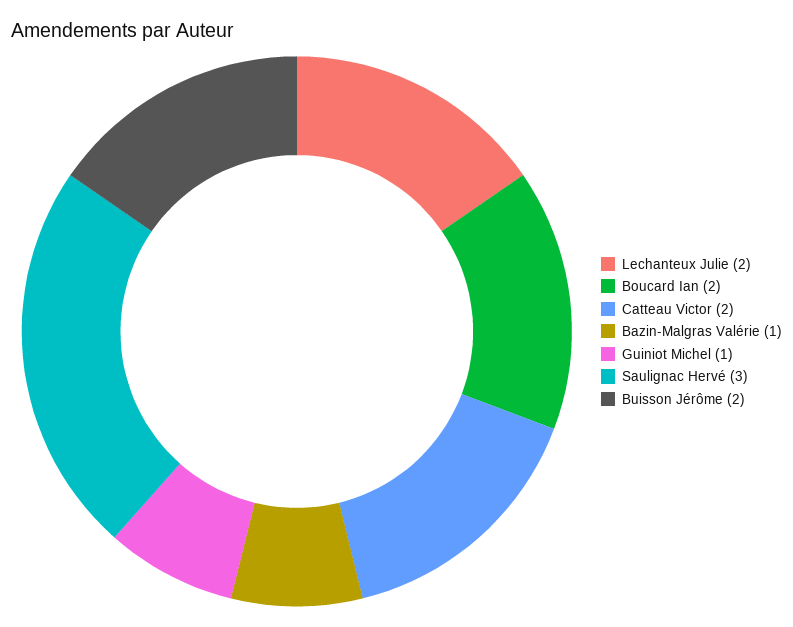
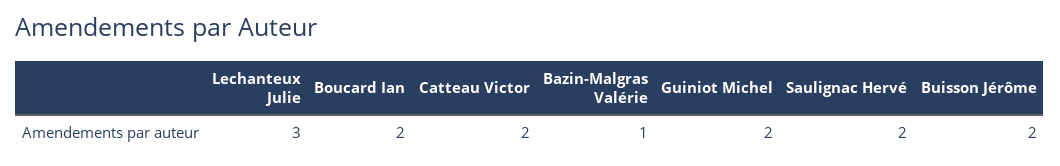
Lechanteux Julie: 2 -> 3
Guiniot Michel: 1 -> 2
Saulignac Hervé: 3 -> 2

